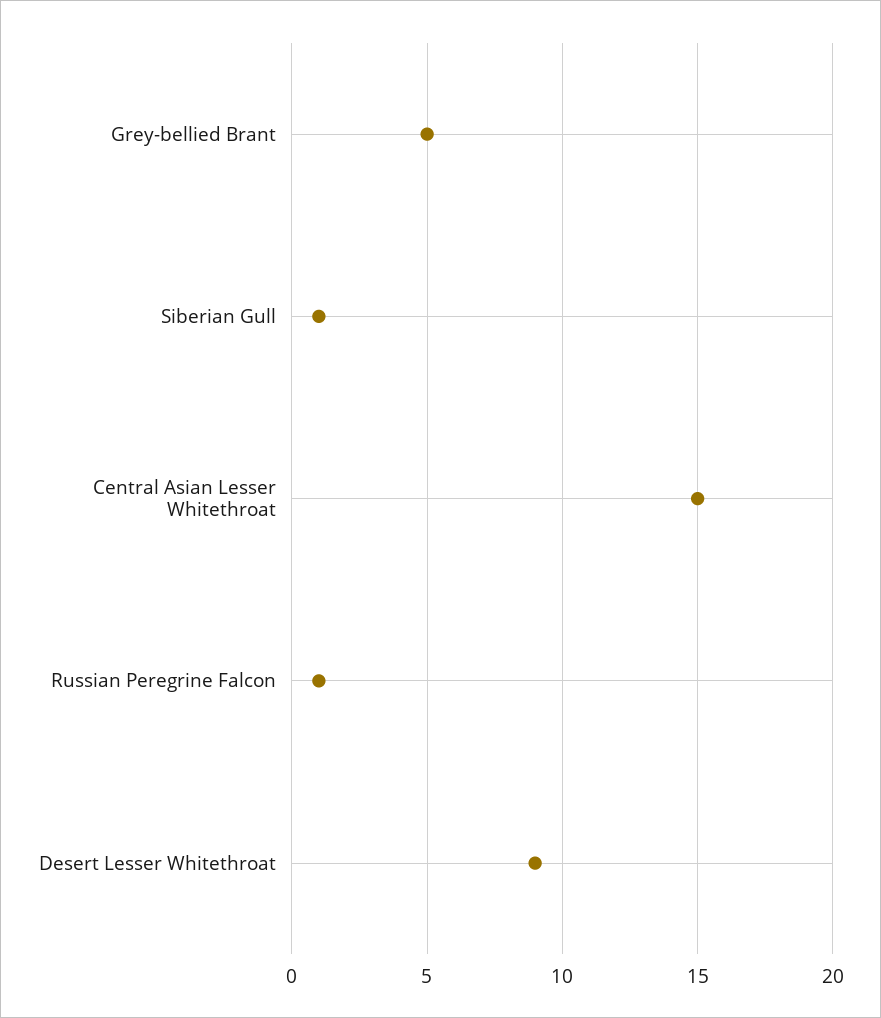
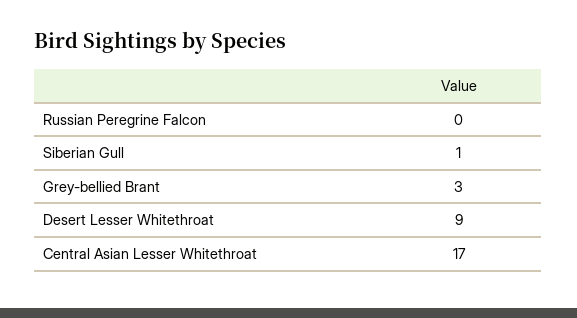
Grey-bellied Brant: 5 -> 3
Central Asian Lesser Whitethroat: 15 -> 17
Russian Peregrine Falcon: 1 -> 0

